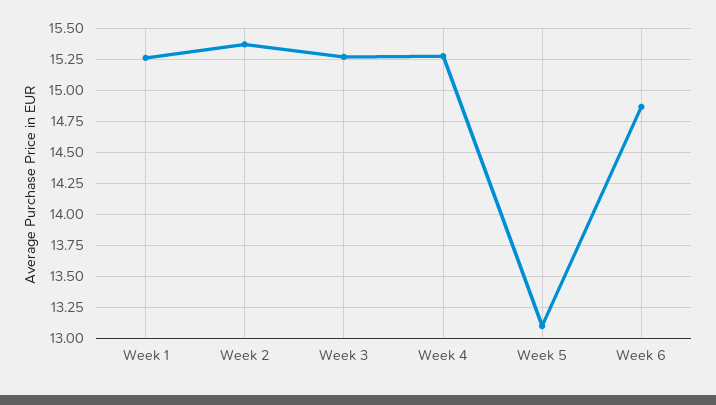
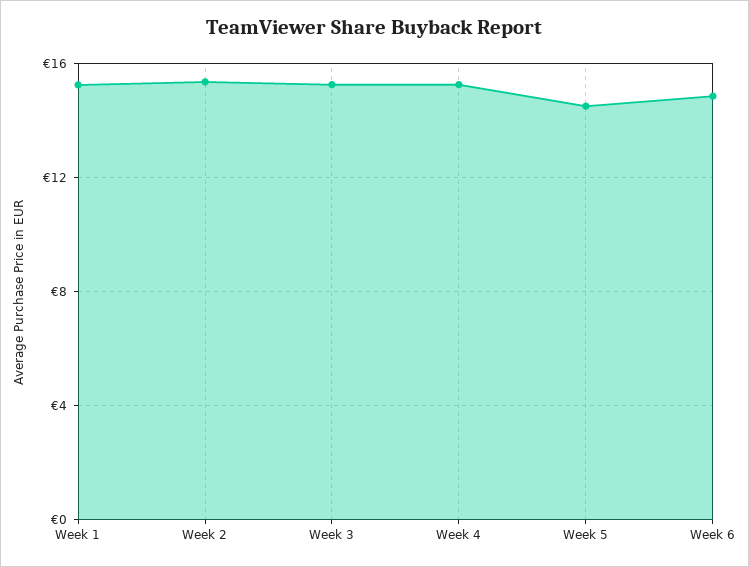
Week 5: 13.1 -> 14.5

